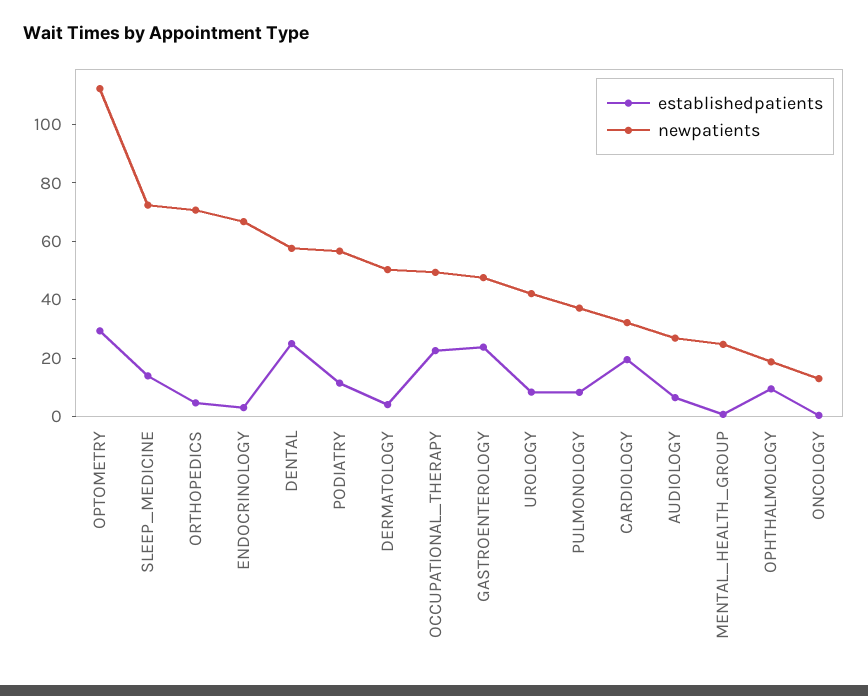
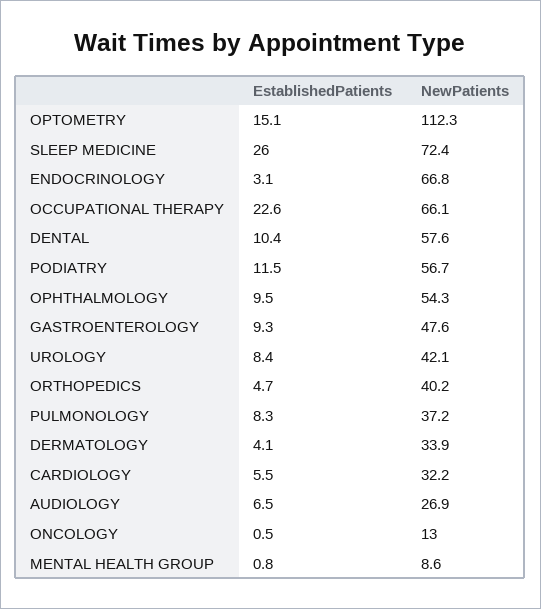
establishedpatients, OPTOMETRY: 30 -> 15.1
establishedpatients, SLEEP_MEDICINE: 15 -> 26
newpatients, ORTHOPEDICS: 70 -> 40.2
establishedpatients, DENTAL: 25 -> 10.4
newpatients, DERMATOLOGY: 50 -> 33.9
newpatients, OCCUPATIONAL_THERAPY: 50 -> 66.1
establishedpatients, GASTROENTEROLOGY: 25 -> 9.3
establishedpatients, CARDIOLOGY: 20 -> 5.5
newpatients, MENTAL_HEALTH_GROUP: 25 -> 8.6
newpatients, OPHTHALMOLOGY: 20 -> 54.3

